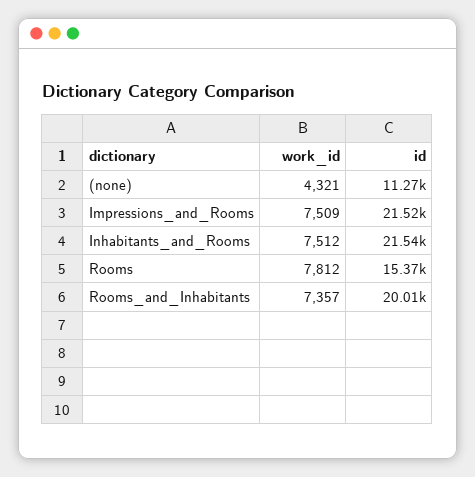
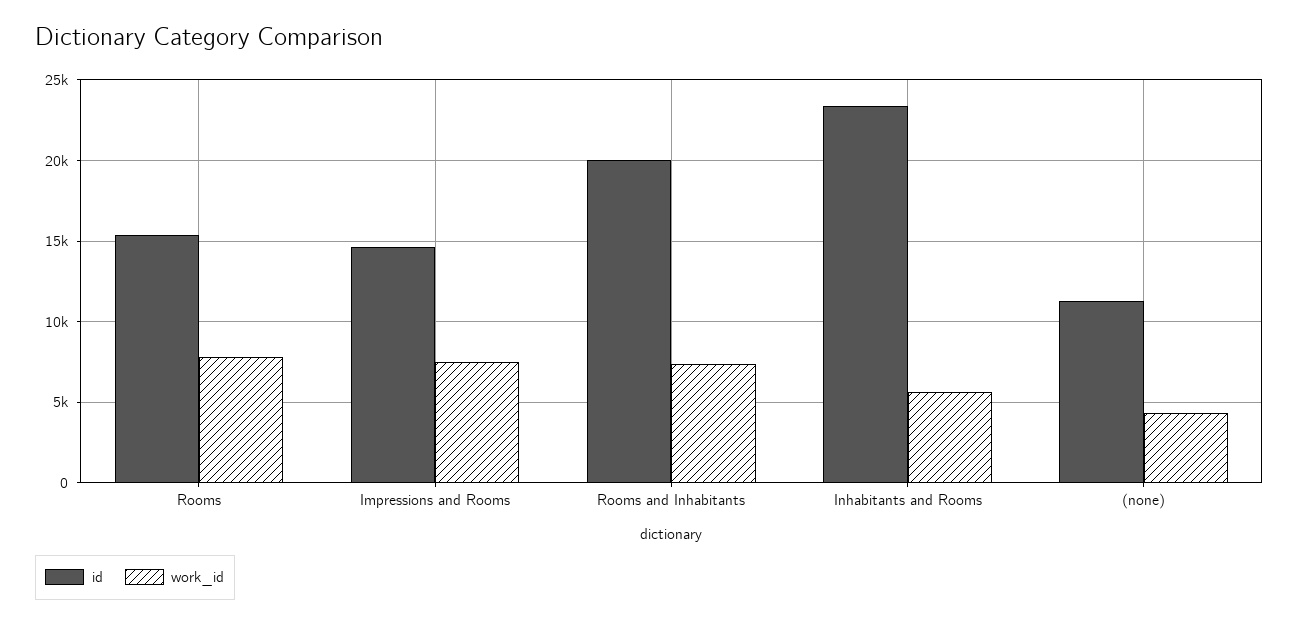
id, Impressions_and_Rooms: 21520 -> 14500
work_id, Inhabitants_and_Rooms: 7512 -> 5500
id, Inhabitants_and_Rooms: 21540 -> 23500

